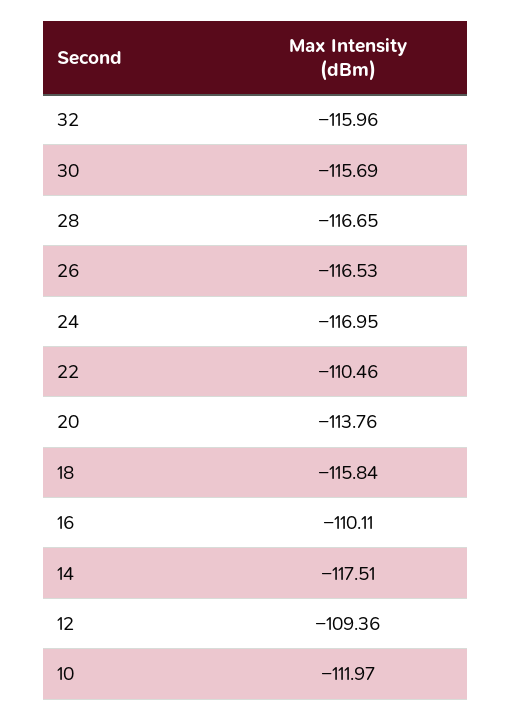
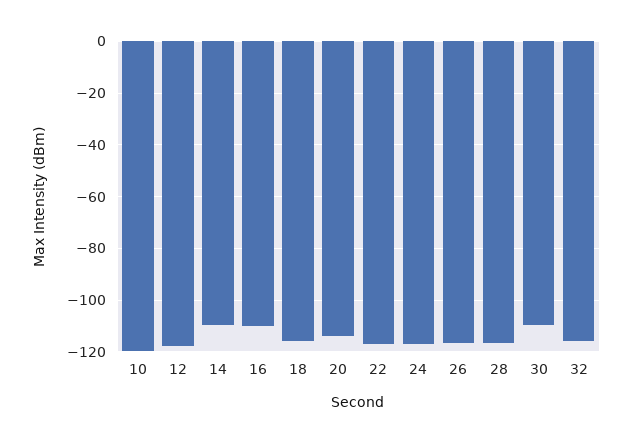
30: -115.69 -> -110
22: -110.46 -> -117.5
14: -117.51 -> -110
12: -109.36 -> -117.5
10: -111.97 -> -120

